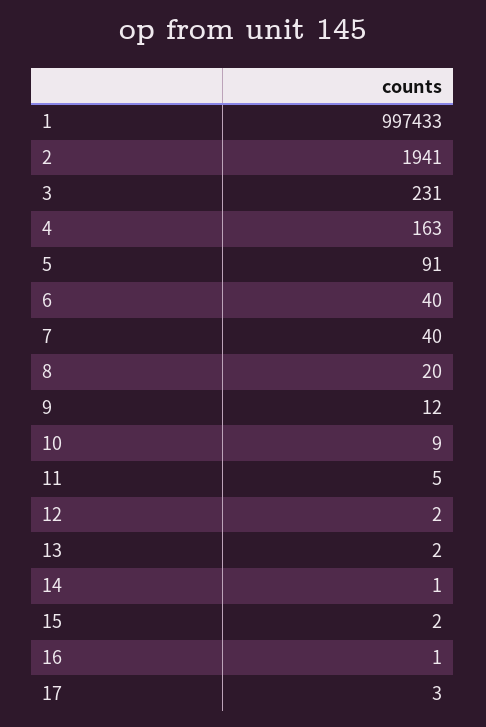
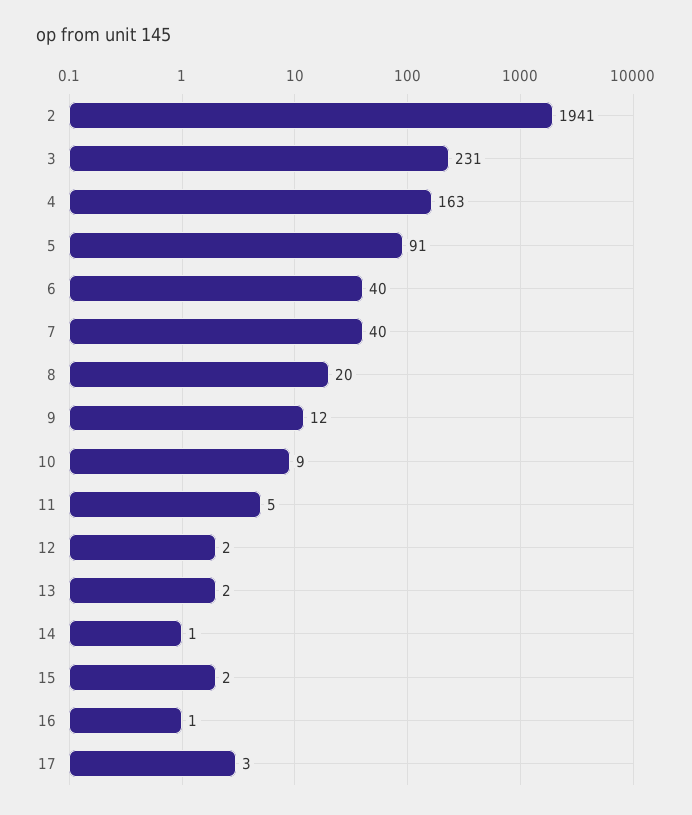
1: 997433 -> none

